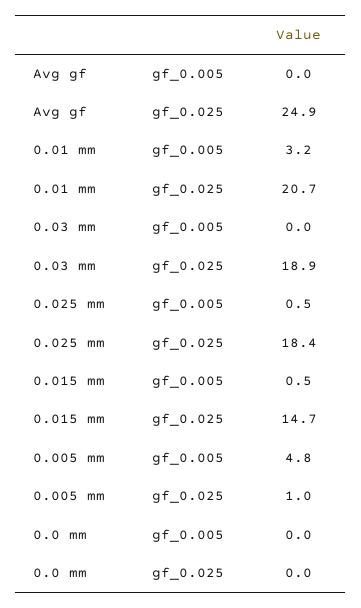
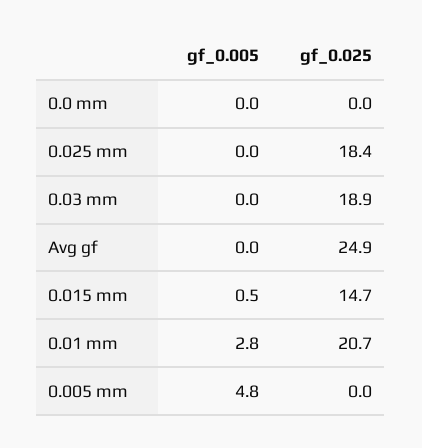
0.01 mm, gf_0.005: 3.2 -> 2.8
0.025 mm, gf_0.005: 0.5 -> 0
0.005 mm, gf_0.025: 1 -> 0

